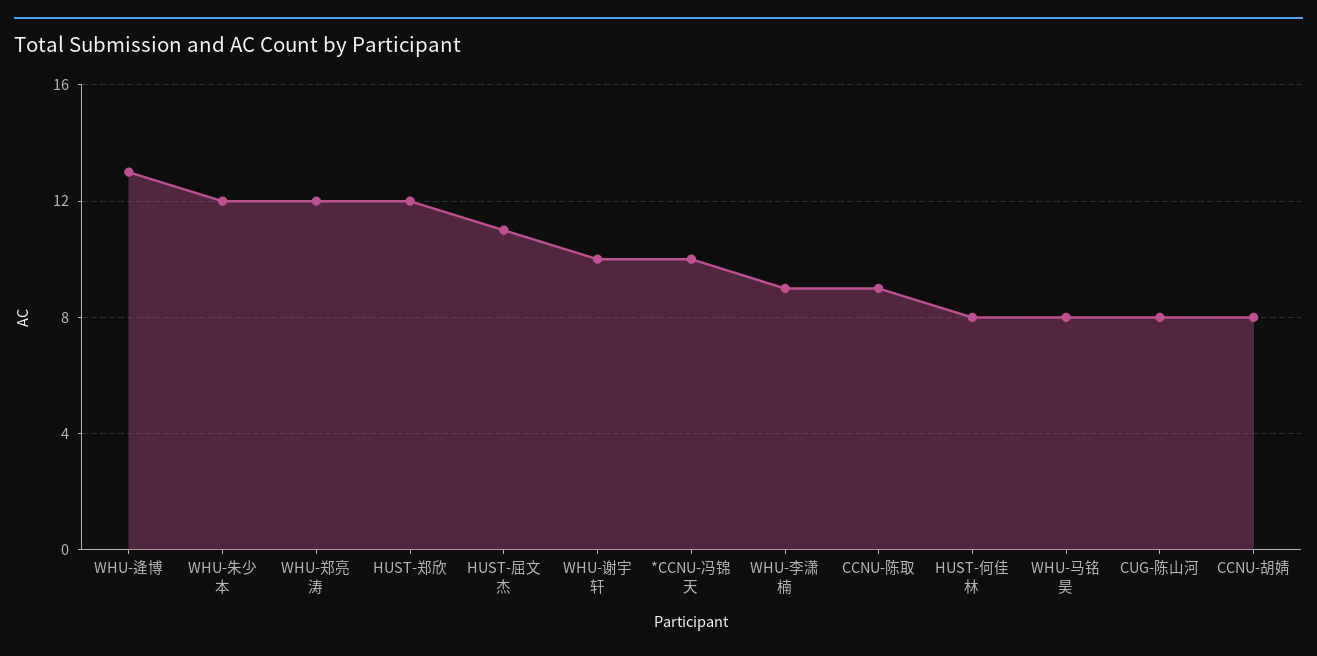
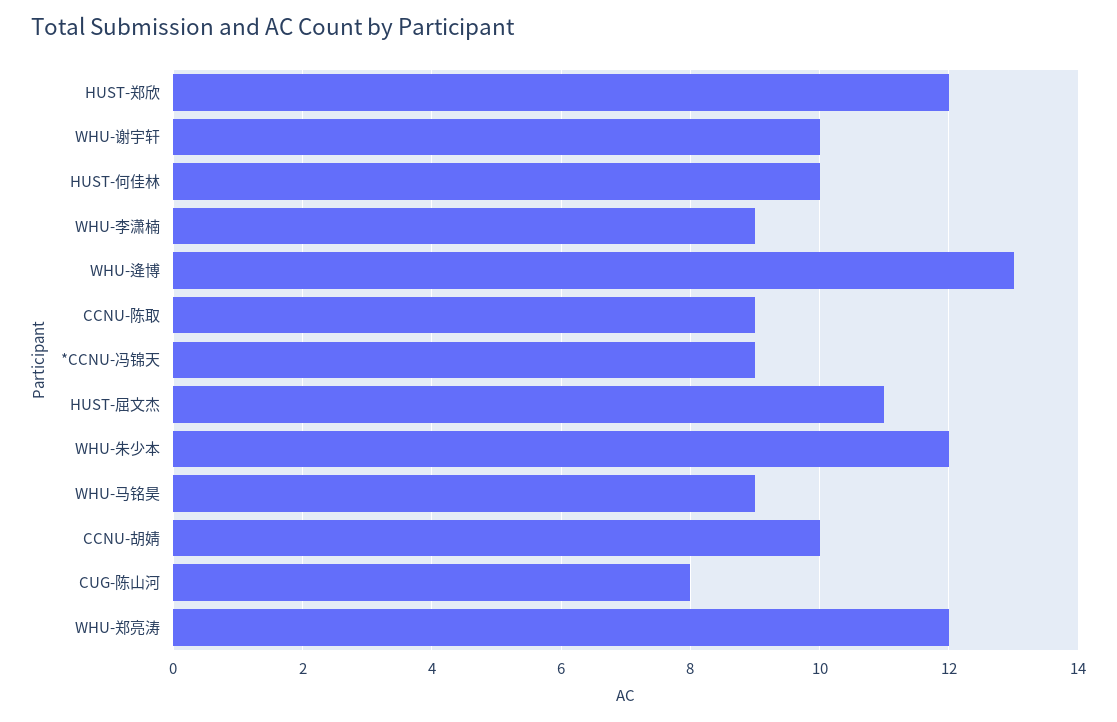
*CCNU-冯锦天: 10 -> 9
HUST-何佳林: 8 -> 10
WHU-马铭昊: 8 -> 9
CCNU-胡婧: 8 -> 10

